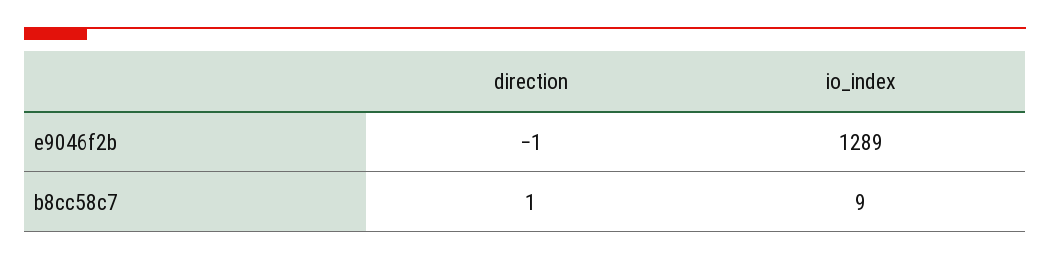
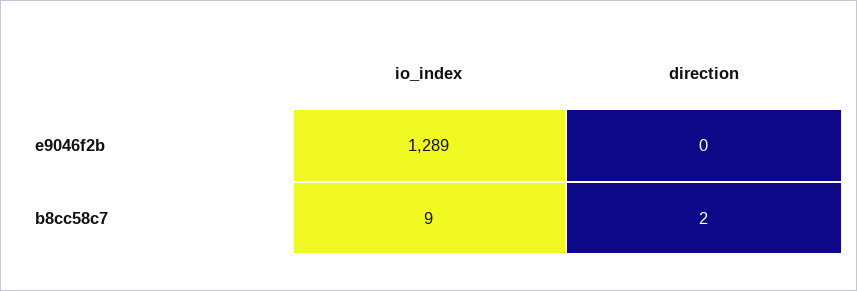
direction, e9046f2b: -1 -> 0
direction, b8cc58c7: 1 -> 2

